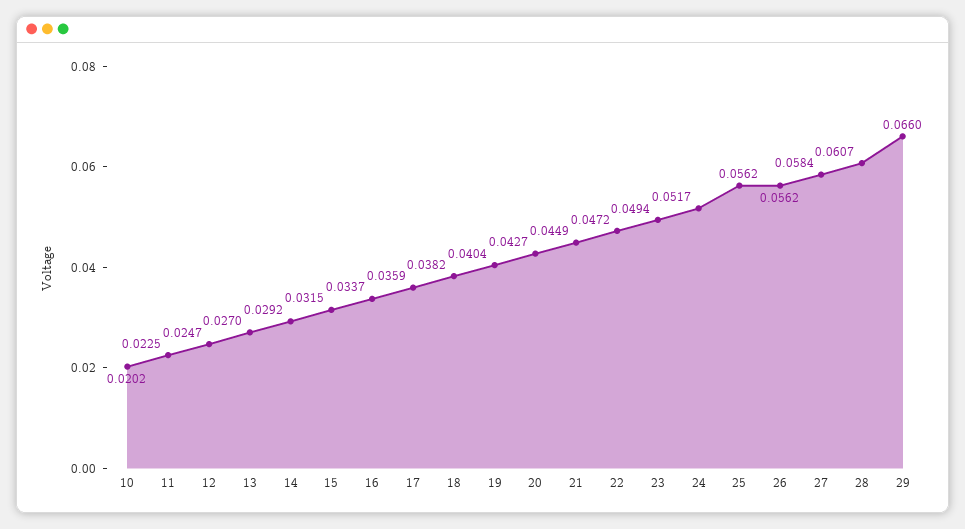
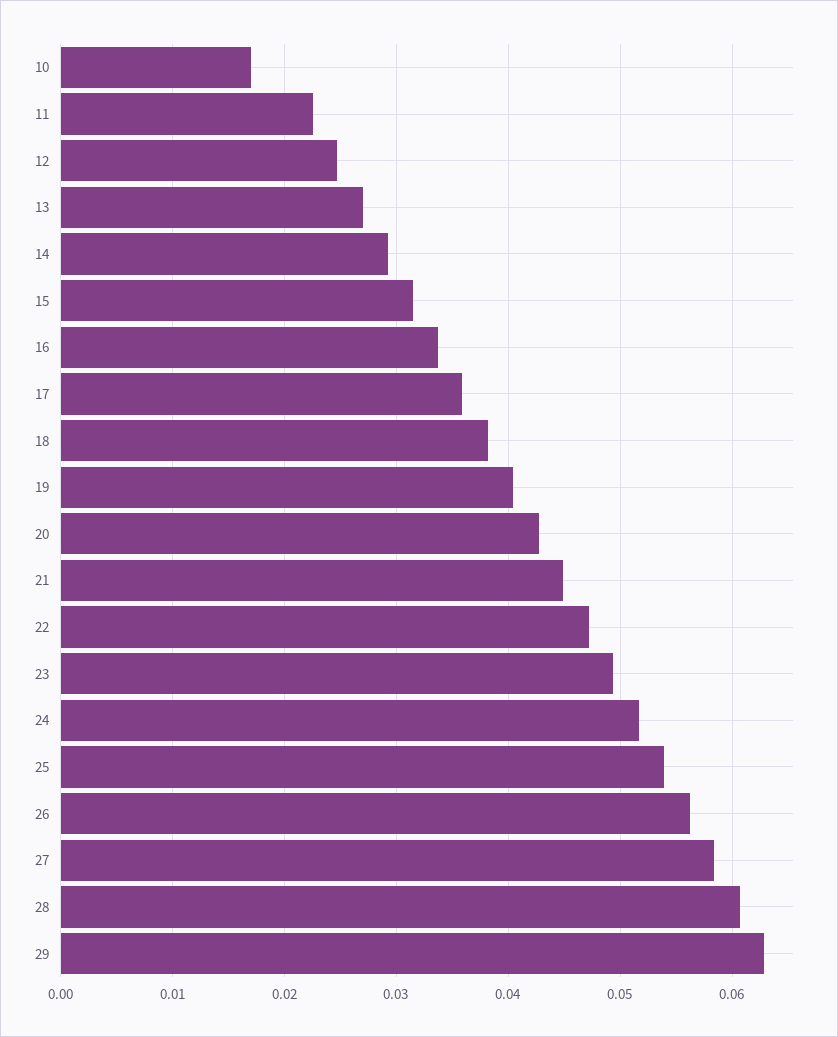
10: 0.0202 -> 0.017
25: 0.0562 -> 0.054
29: 0.066 -> 0.063

